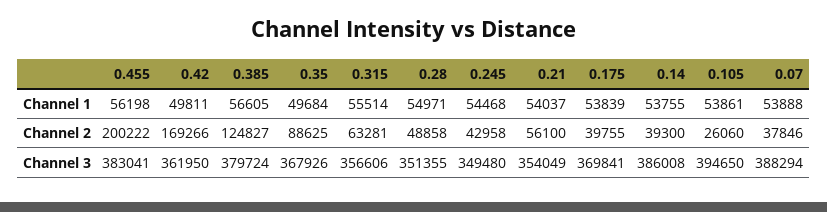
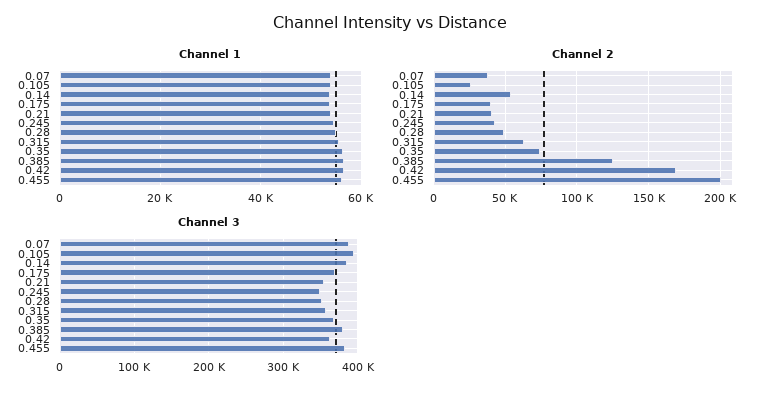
Channel 1, 0.42: 49811 -> 56000
Channel 1, 0.35: 49684 -> 56000
Channel 2, 0.35: 88625 -> 75000
Channel 2, 0.21: 56100 -> 40000
Channel 2, 0.14: 39300 -> 55000

